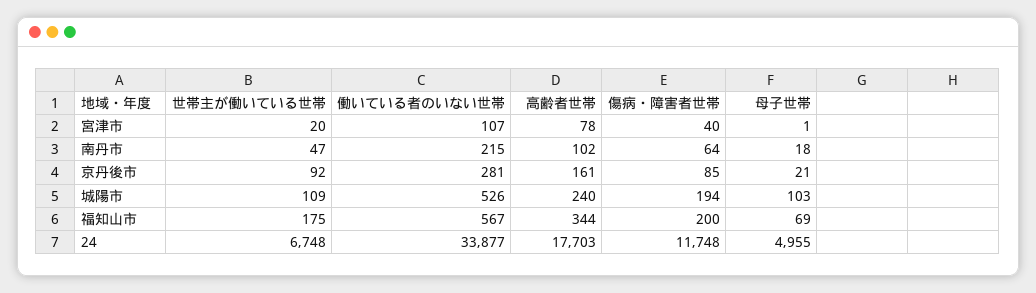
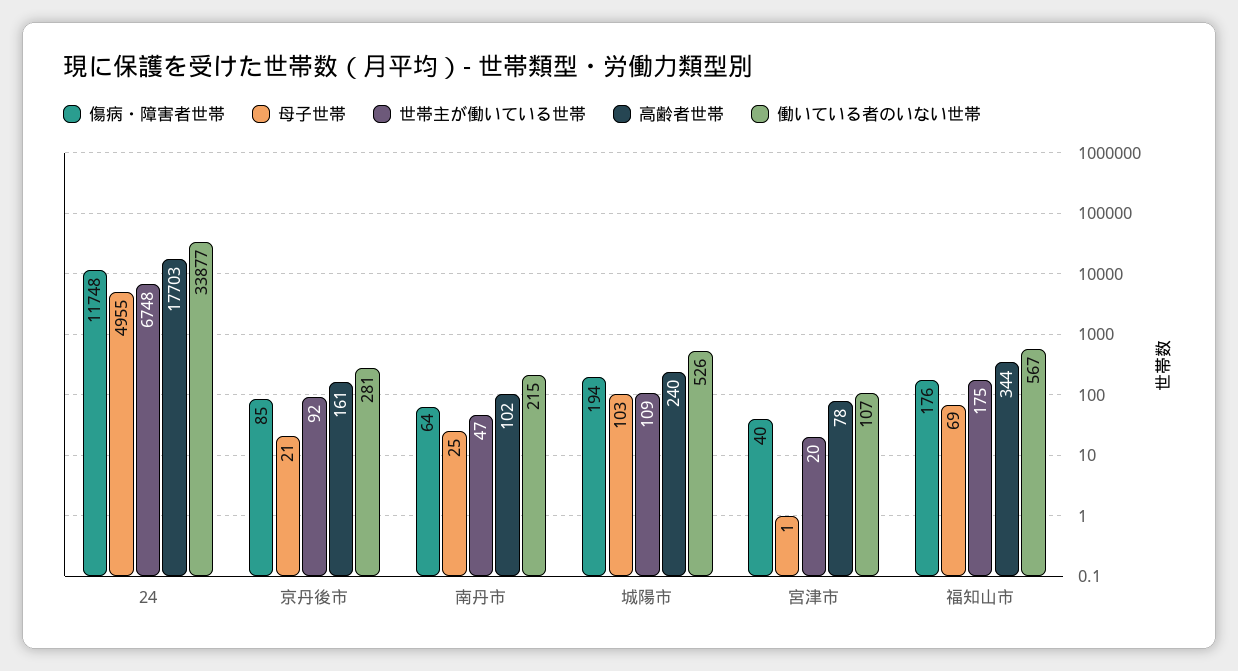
母子世帯, 南丹市: 18 -> 25
傷病・障害者世帯, 福知山市: 200 -> 176

